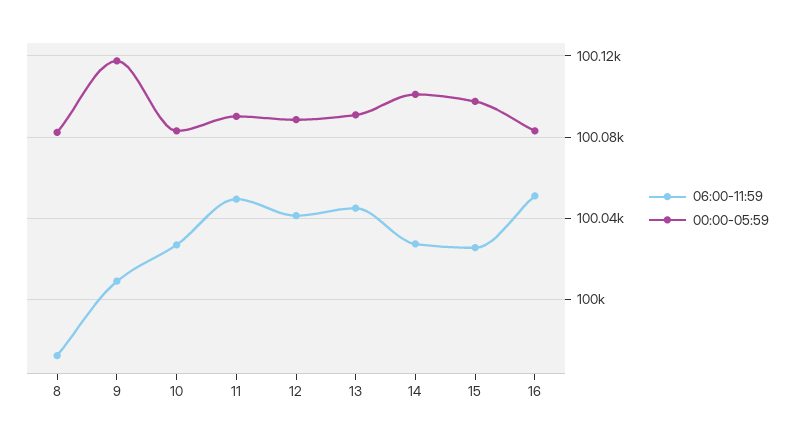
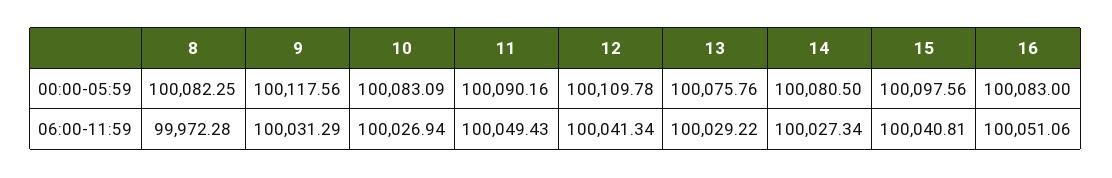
06:00-11:59, 9: 100010 -> 100031.29
00:00-05:59, 12: 100090 -> 100109.78
06:00-11:59, 13: 100045 -> 100029.22
00:00-05:59, 13: 100090 -> 100075.76
00:00-05:59, 14: 100100 -> 100080.5
06:00-11:59, 15: 100025 -> 100040.81

